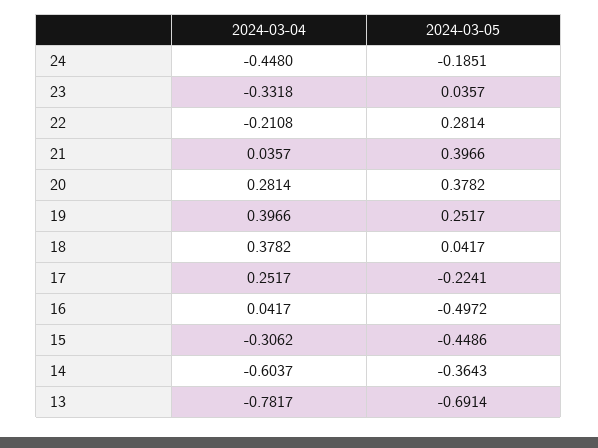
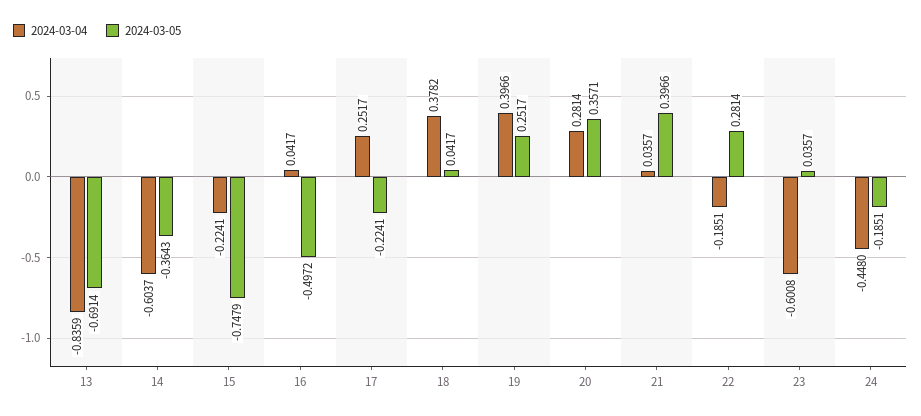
2024-03-04, 23: -0.3318 -> -0.6008
2024-03-04, 22: -0.2108 -> -0.1851
2024-03-05, 20: 0.3782 -> 0.3571
2024-03-04, 15: -0.3062 -> -0.2241
2024-03-05, 15: -0.4486 -> -0.7479
2024-03-04, 13: -0.7817 -> -0.8359

